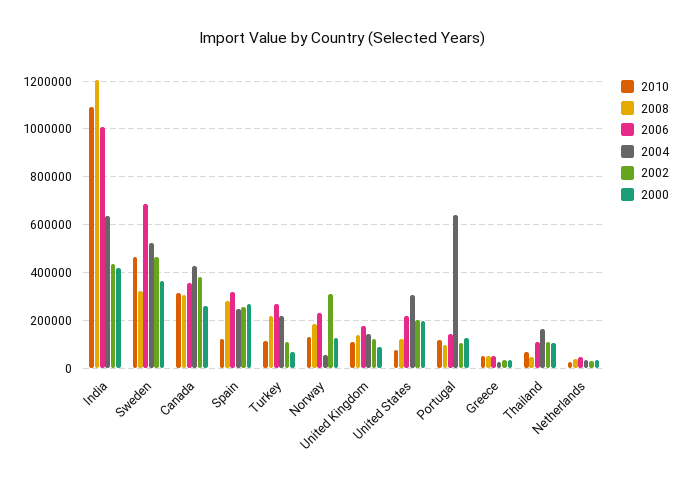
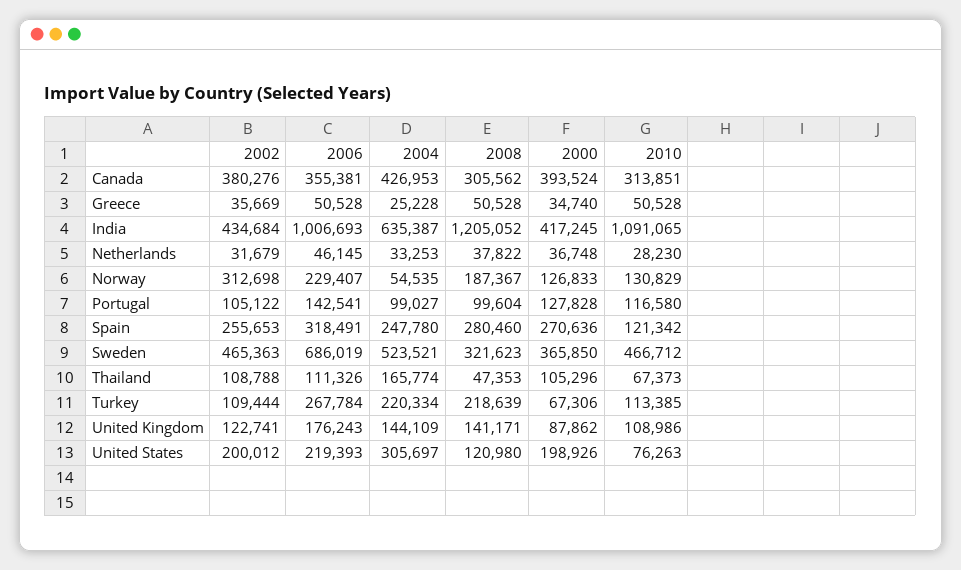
2000, Canada: 250000 -> 393524
2004, Portugal: 650000 -> 99027

